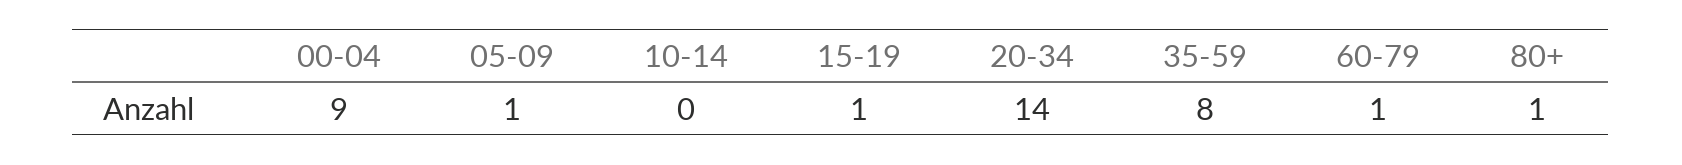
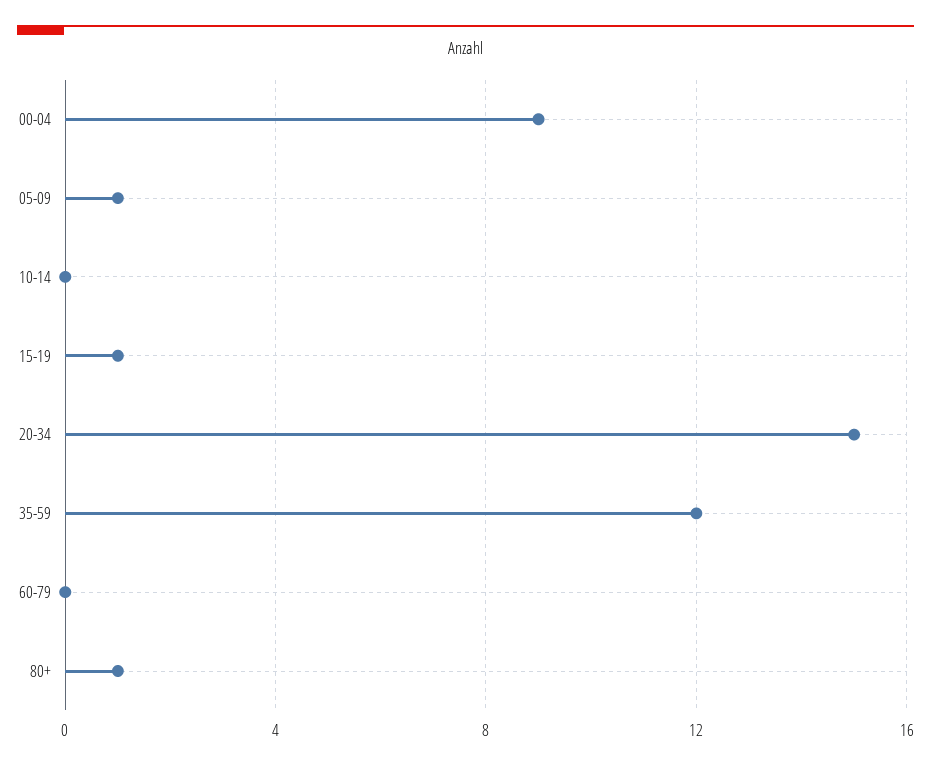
20-34: 14 -> 15
35-59: 8 -> 12
60-79: 1 -> 0

